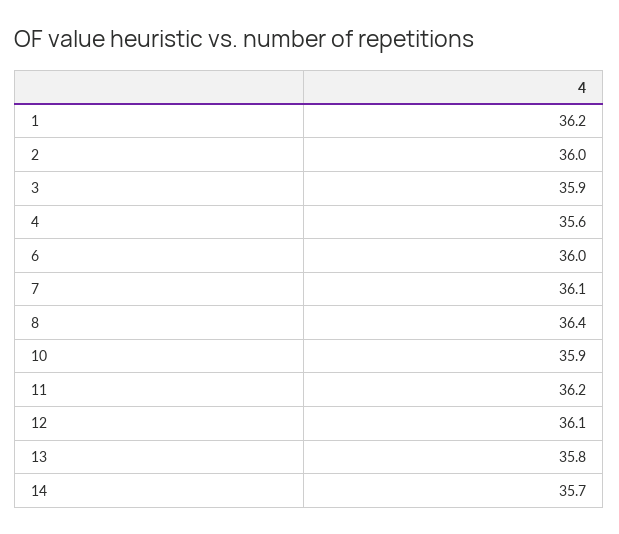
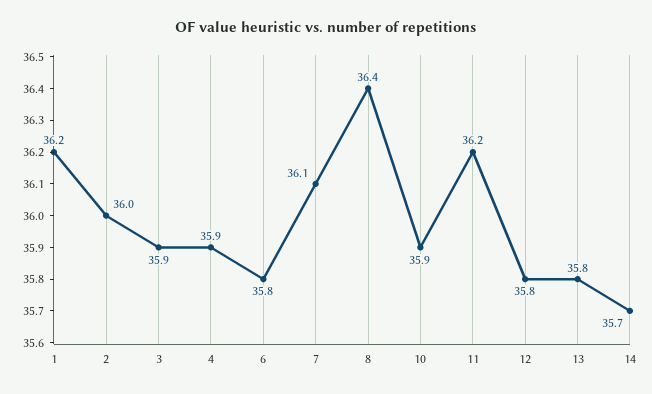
4: 35.6 -> 35.9
6: 36 -> 35.8
12: 36.1 -> 35.8

